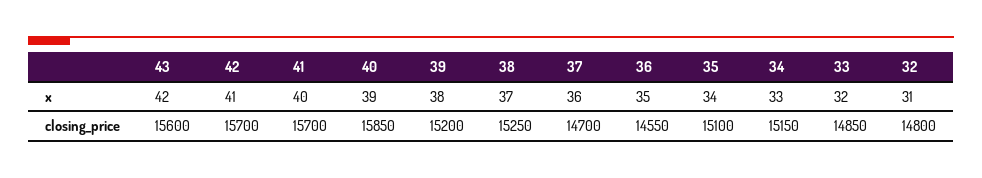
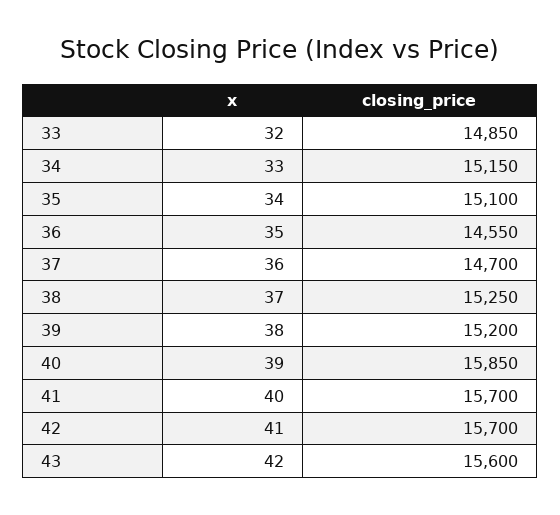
32, x: 31 -> none
32, closing_price: 14800 -> none

